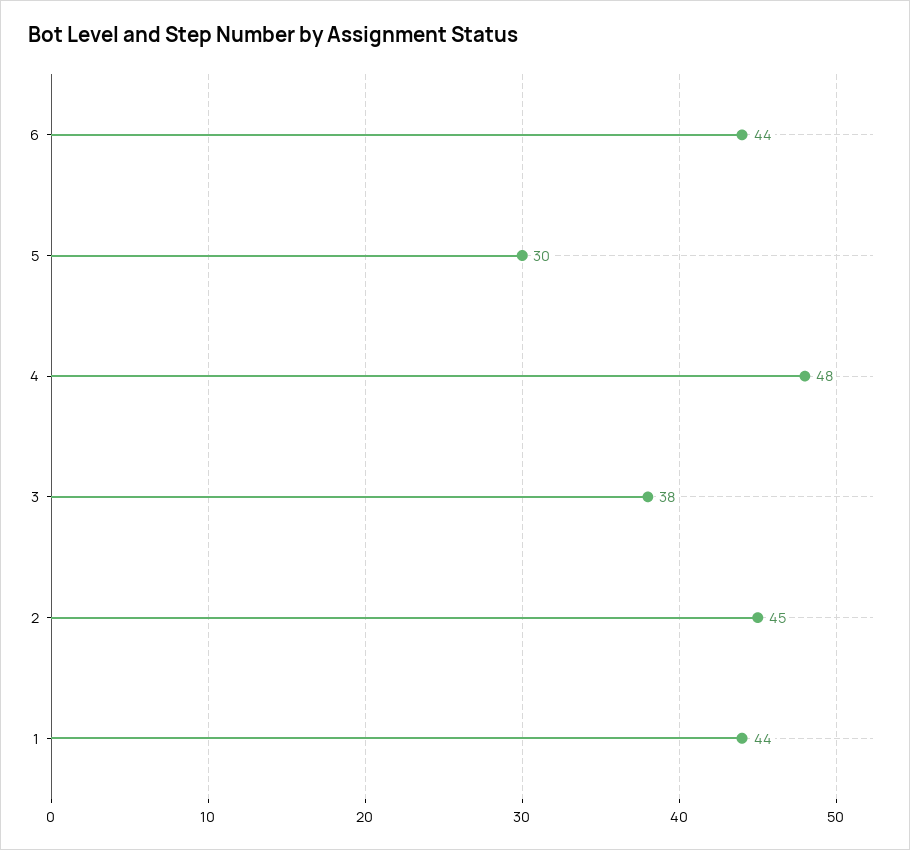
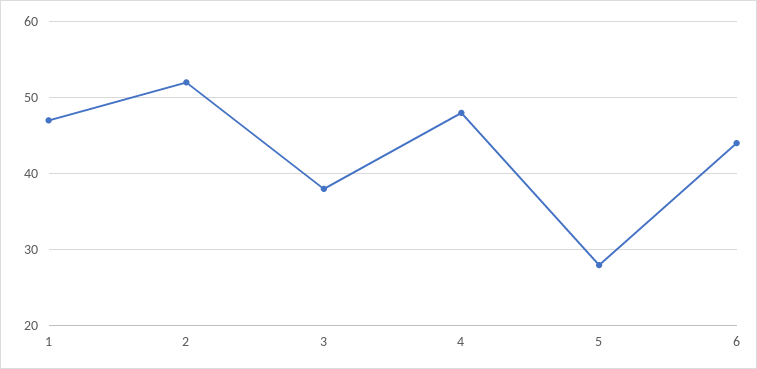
5: 30 -> 28
2: 45 -> 52
1: 44 -> 47

